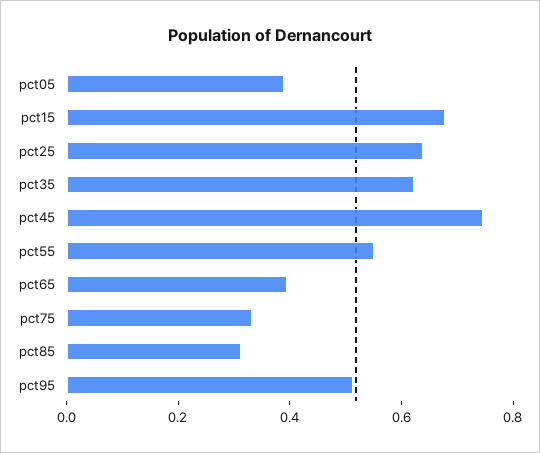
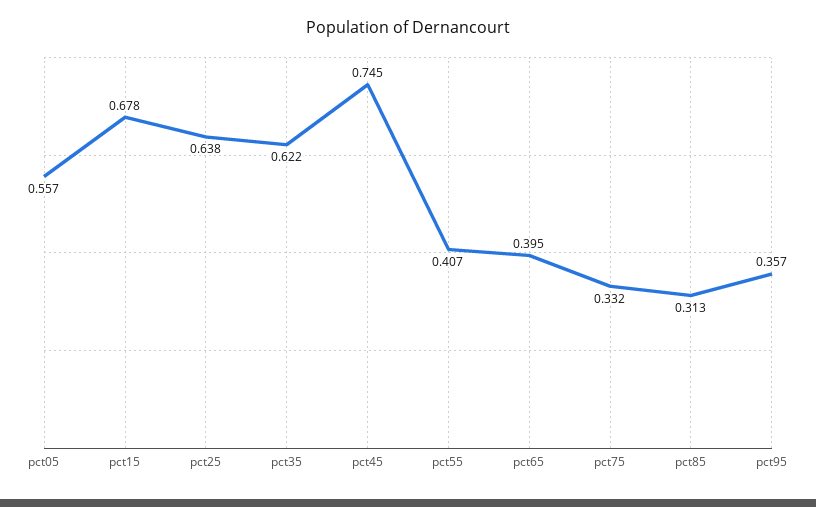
pct05: 0.4 -> 0.557
pct55: 0.55 -> 0.407
pct95: 0.5 -> 0.357

